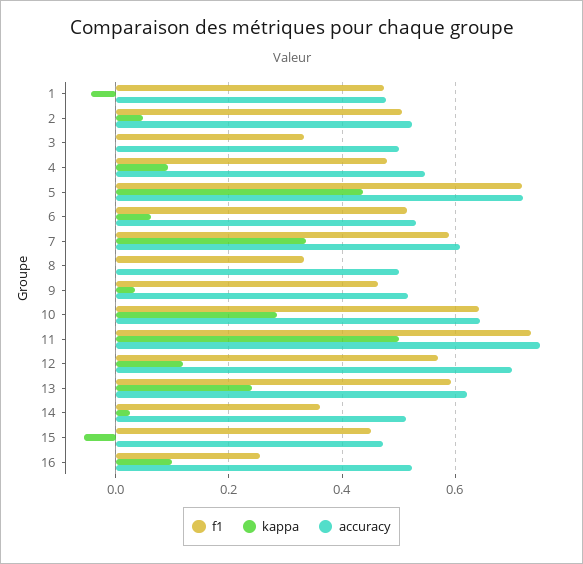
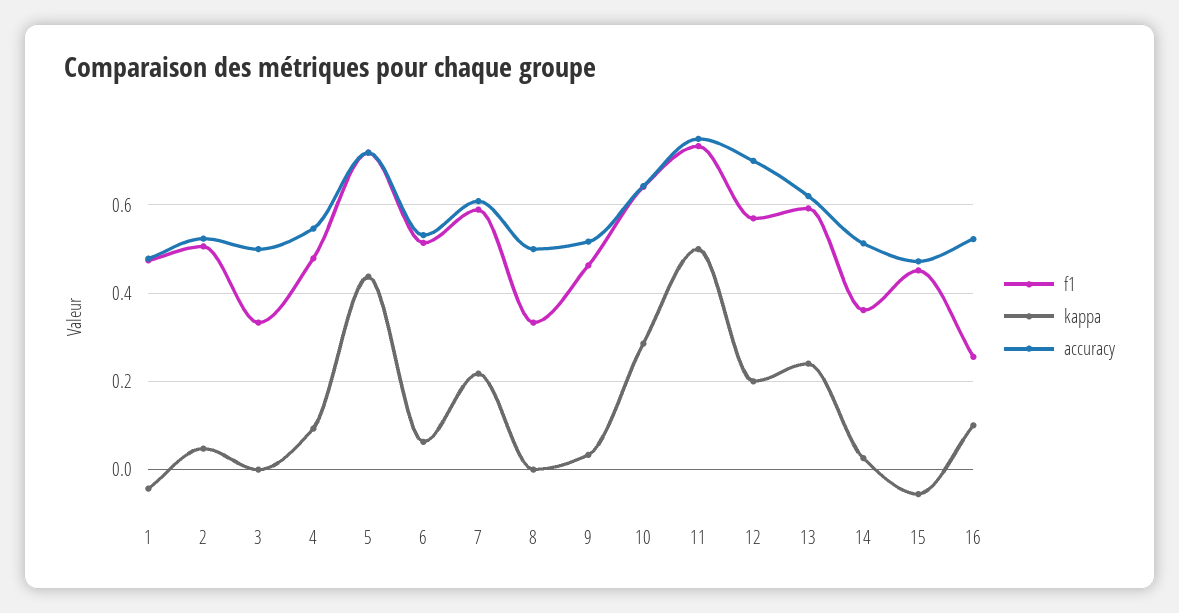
kappa, 7: 0.34 -> 0.22
kappa, 12: 0.12 -> 0.2

